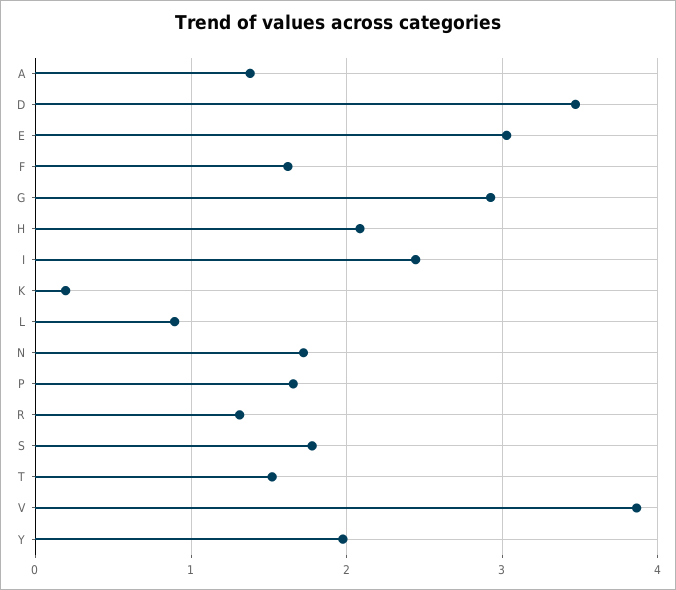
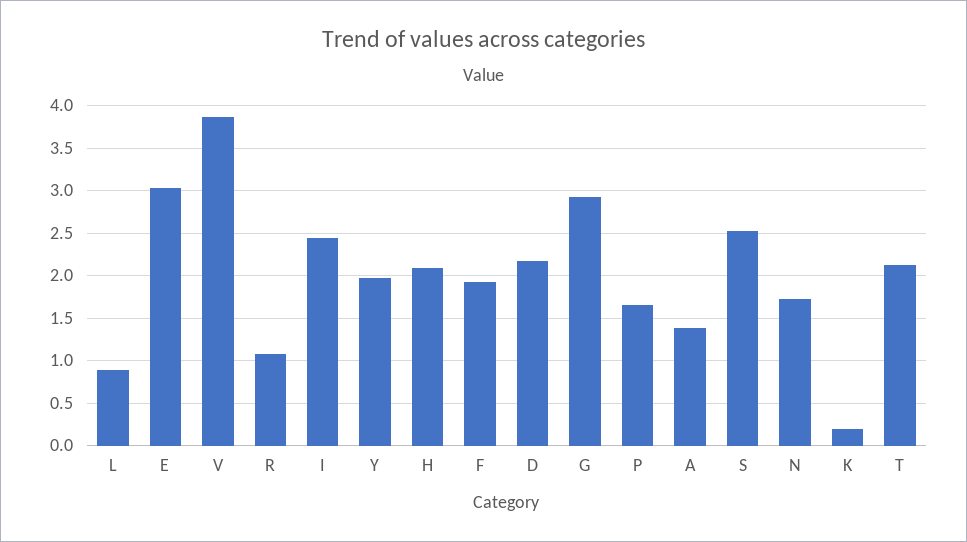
D: 3.5 -> 2.2
F: 1.6 -> 1.9
R: 1.3 -> 1.1
S: 1.8 -> 2.5
T: 1.5 -> 2.1

